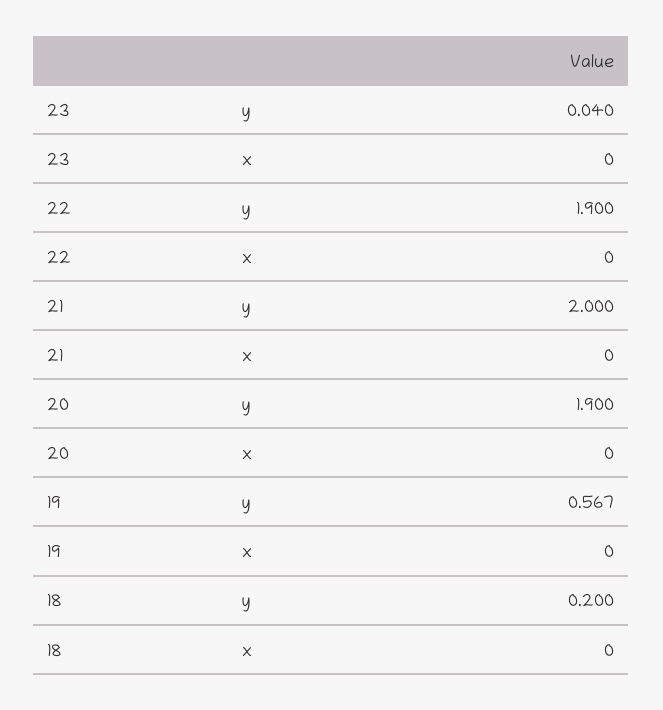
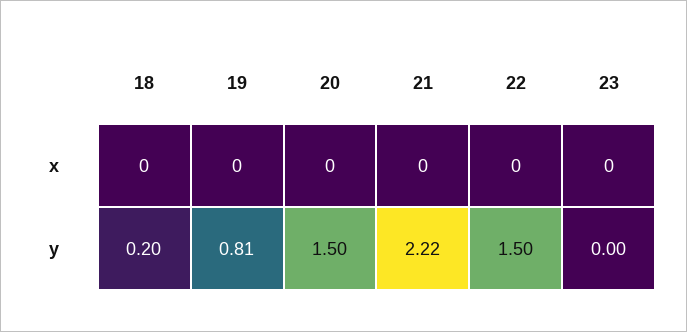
23, y: 0.04 -> 0
22, y: 1.9 -> 1.5
21, y: 2 -> 2.22
20, y: 1.9 -> 1.5
19, y: 0.567 -> 0.81

